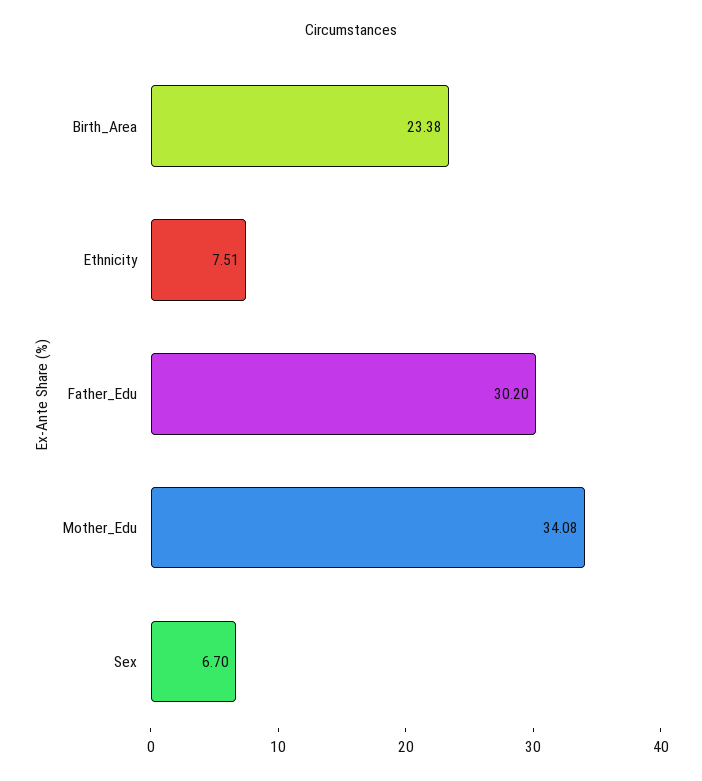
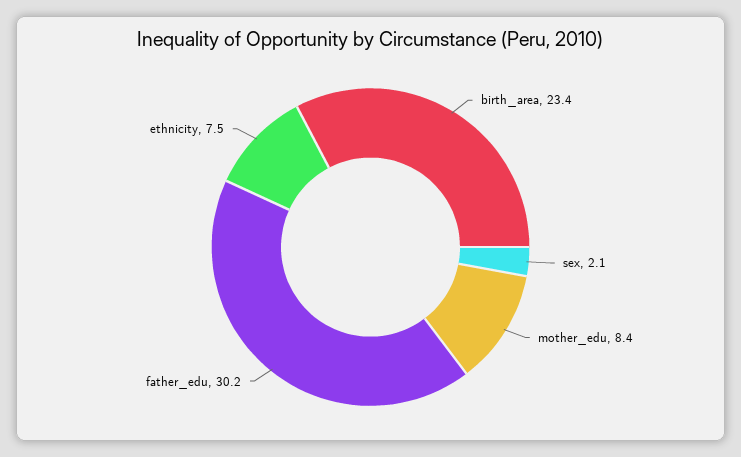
Mother_Edu: 34.08 -> 8.4
Sex: 6.7 -> 2.1

